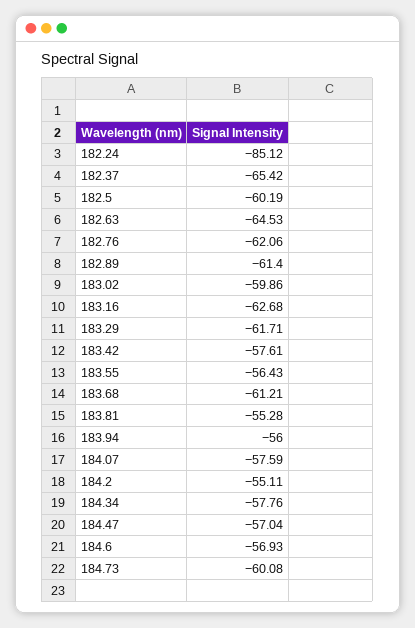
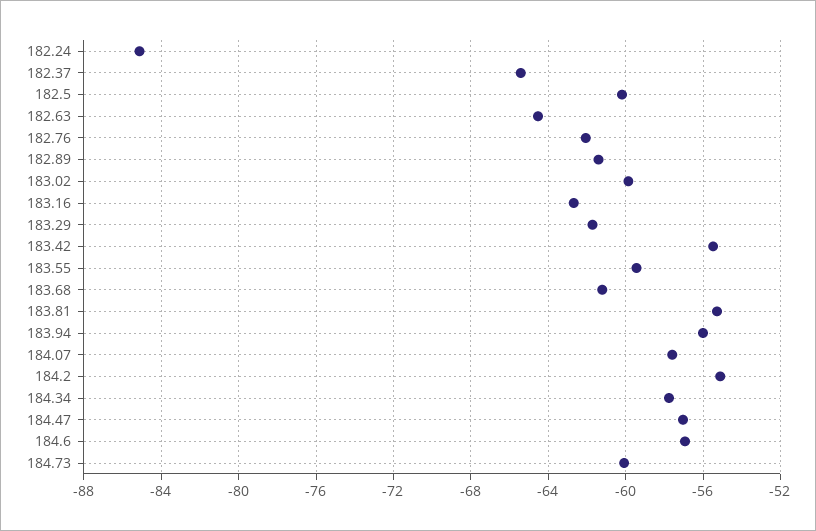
183.42: -57.61 -> -55.5
183.55: -56.43 -> -59.5

